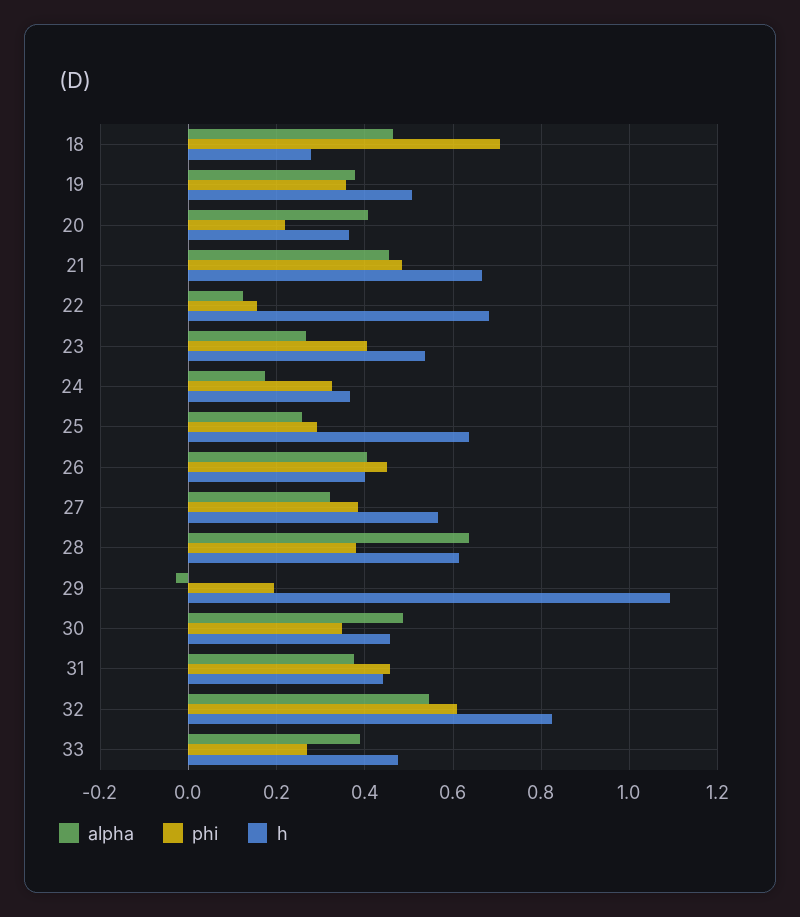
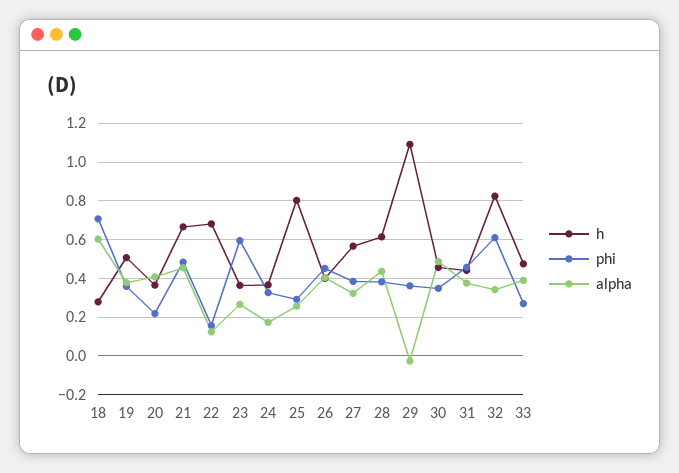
alpha, 18: 0.46 -> 0.6
phi, 23: 0.4 -> 0.6
h, 23: 0.54 -> 0.35
h, 25: 0.64 -> 0.8
alpha, 28: 0.64 -> 0.45
phi, 29: 0.2 -> 0.35
alpha, 32: 0.54 -> 0.35

